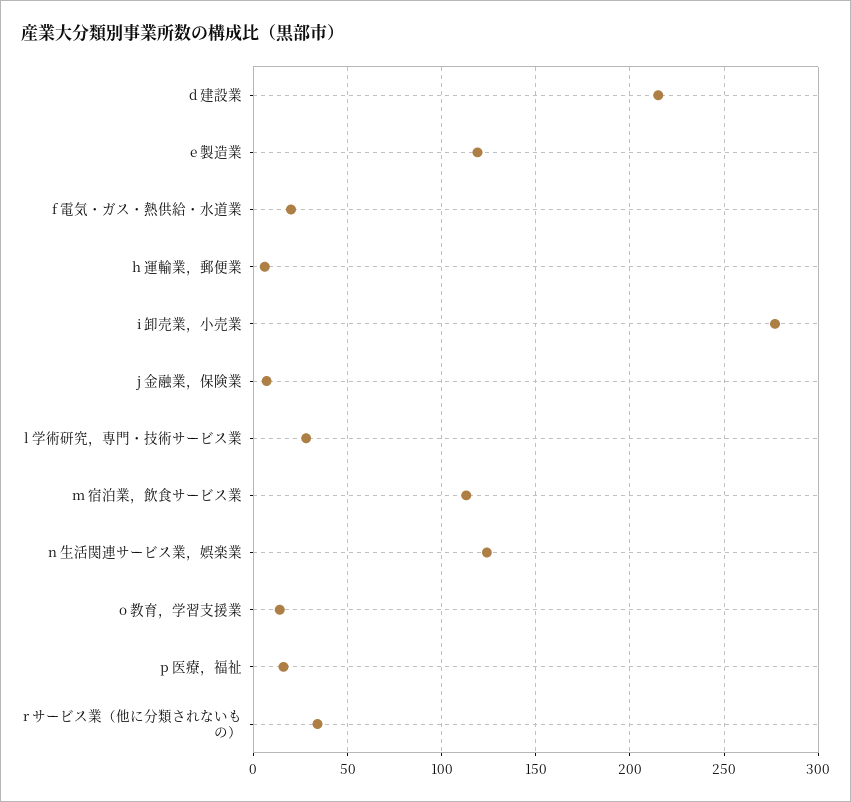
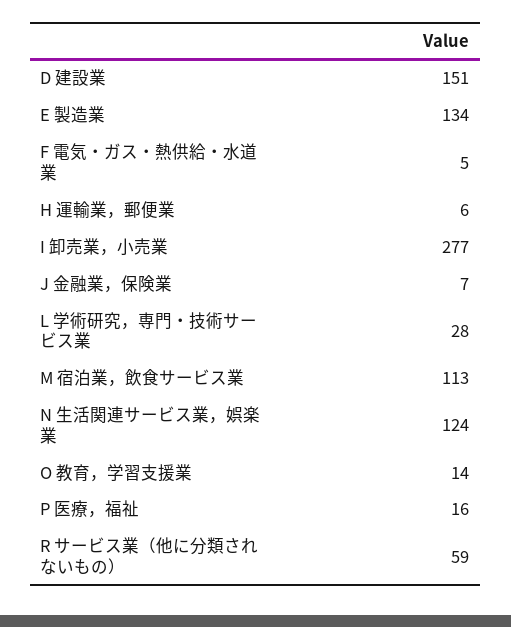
d 建設業: 215 -> 151
e 製造業: 120 -> 134
f 電気・ガス・熱供給・水道業: 20 -> 5
r サービス業（他に分類されないもの）: 35 -> 59

